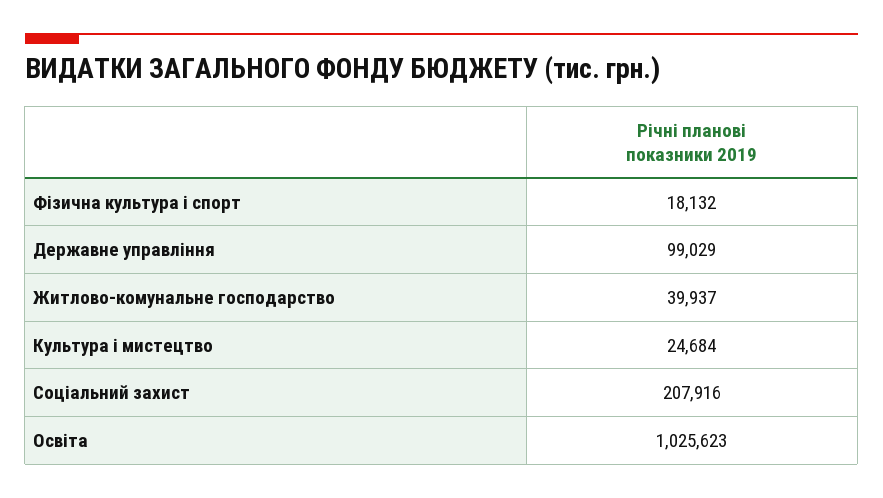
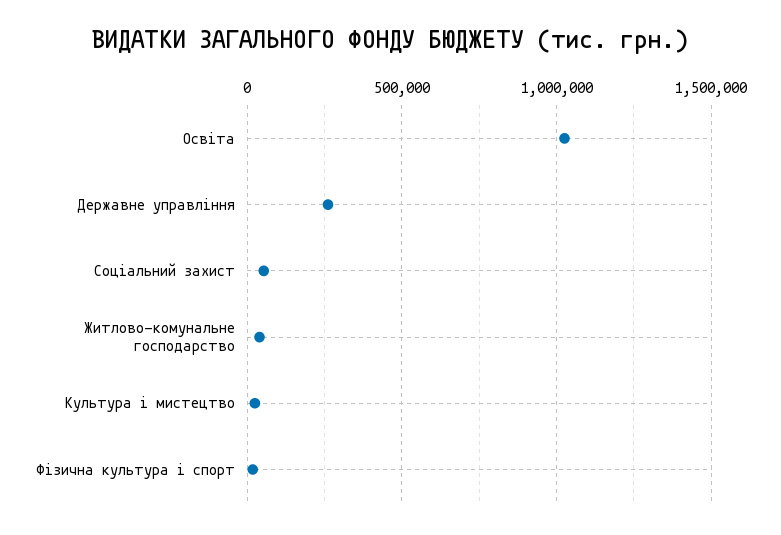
Державне управління: 99029 -> 250000
Соціальний захист: 207916 -> 50000

